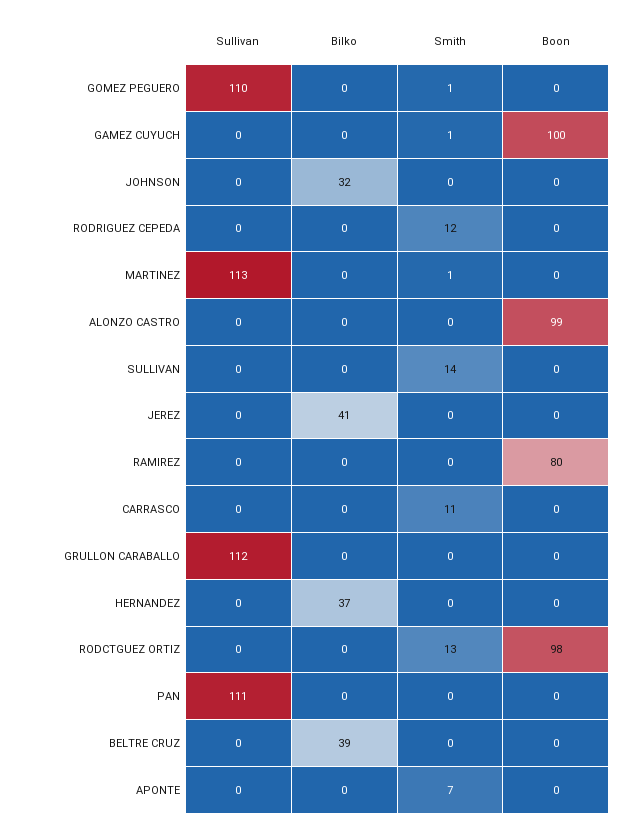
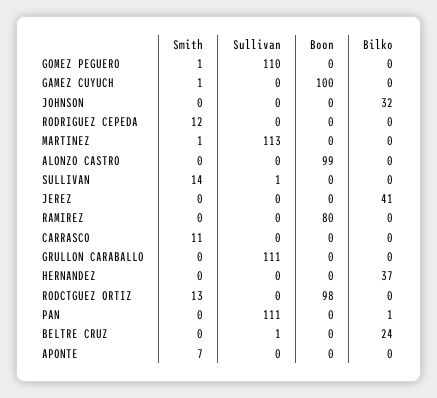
Sullivan, SULLIVAN: 0 -> 1
Sullivan, GRULLON CARABALLO: 112 -> 111
Bilko, PAN: 0 -> 1
Sullivan, BELTRE CRUZ: 0 -> 1
Bilko, BELTRE CRUZ: 39 -> 24

